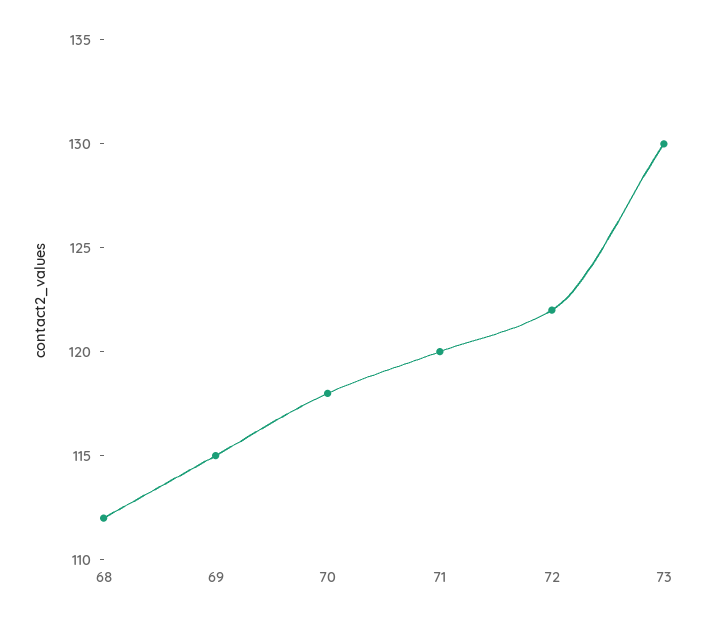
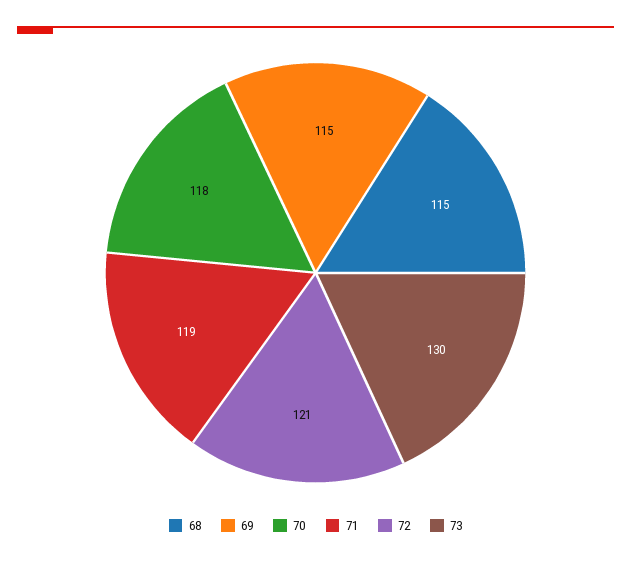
68: 112 -> 115
71: 120 -> 119
72: 122 -> 121

